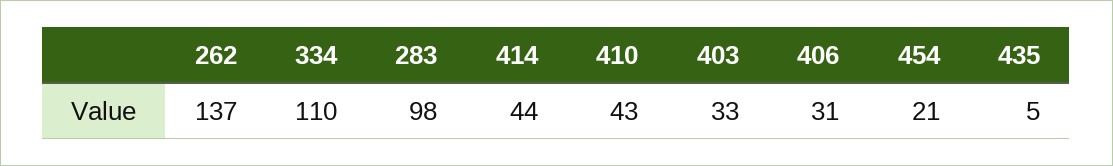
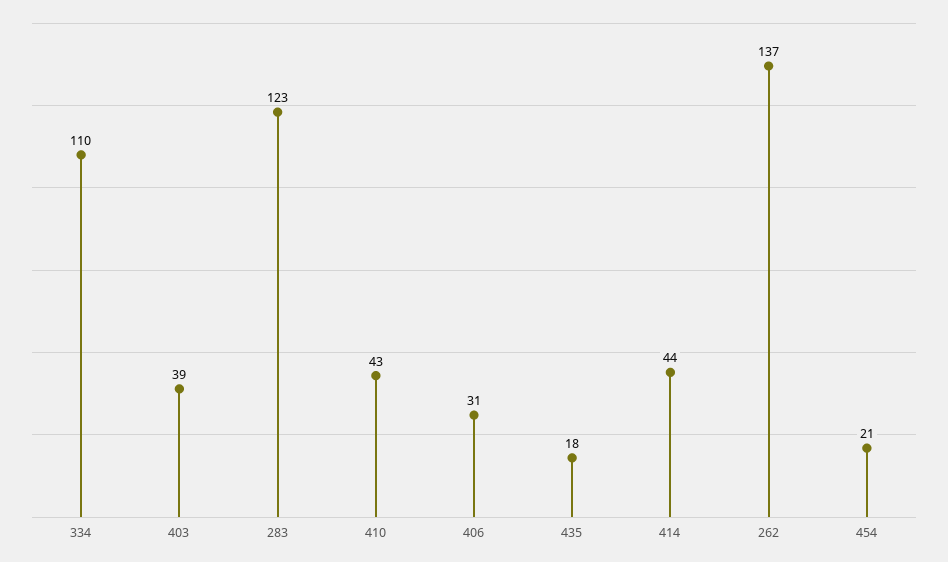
283: 98 -> 123
403: 33 -> 39
435: 5 -> 18

